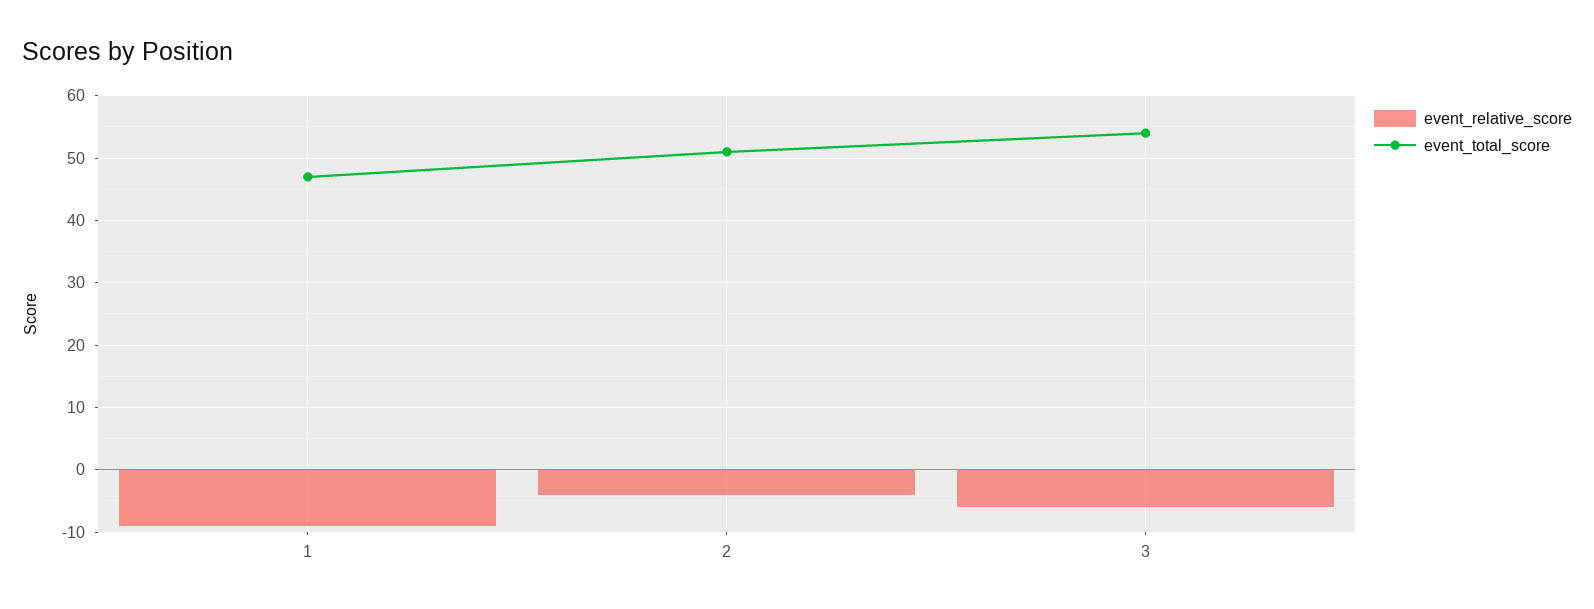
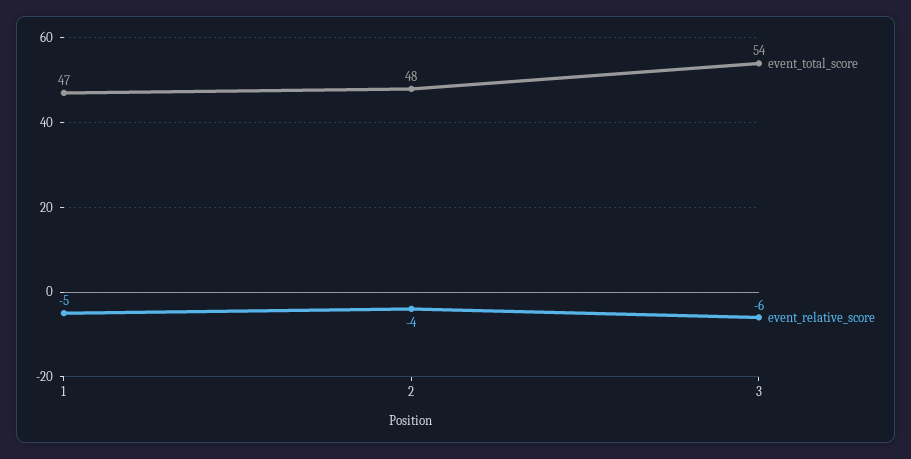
event_relative_score, 1: -9 -> -5
event_total_score, 2: 51 -> 48

